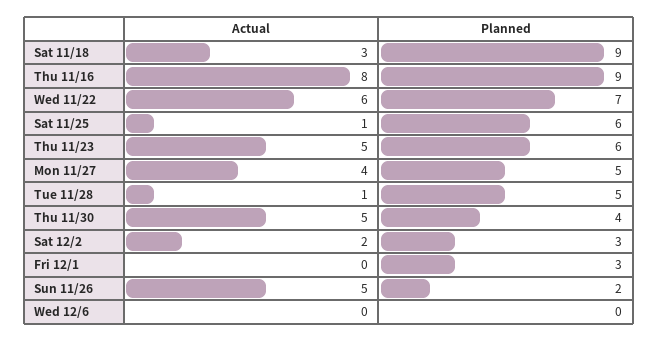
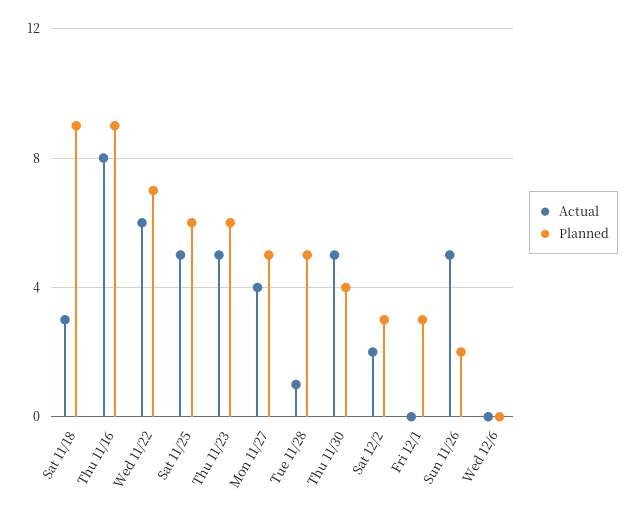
Actual, Sat 11/25: 1 -> 5

